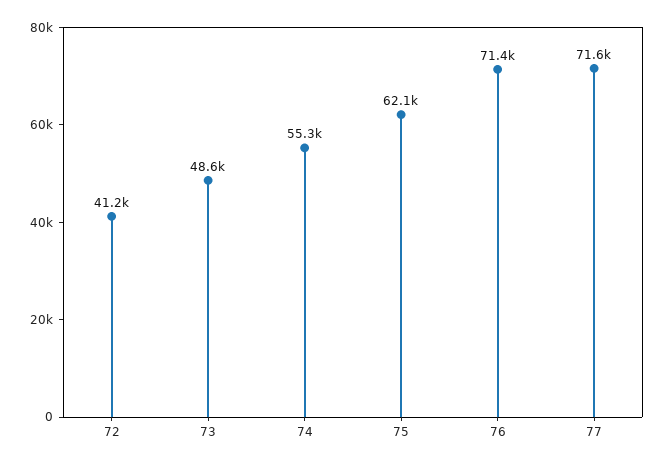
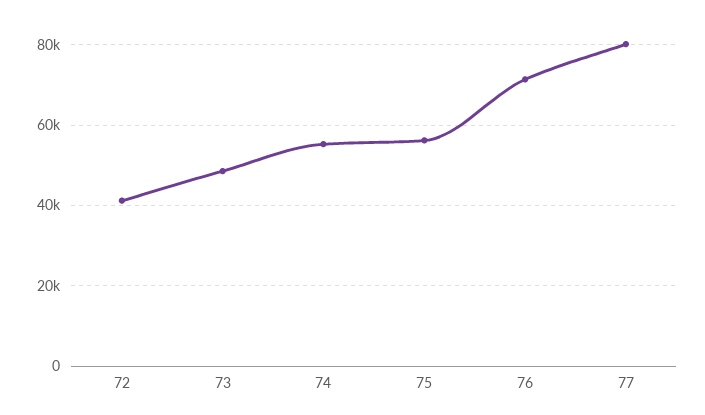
75: 62100 -> 56000
77: 71600 -> 80000

